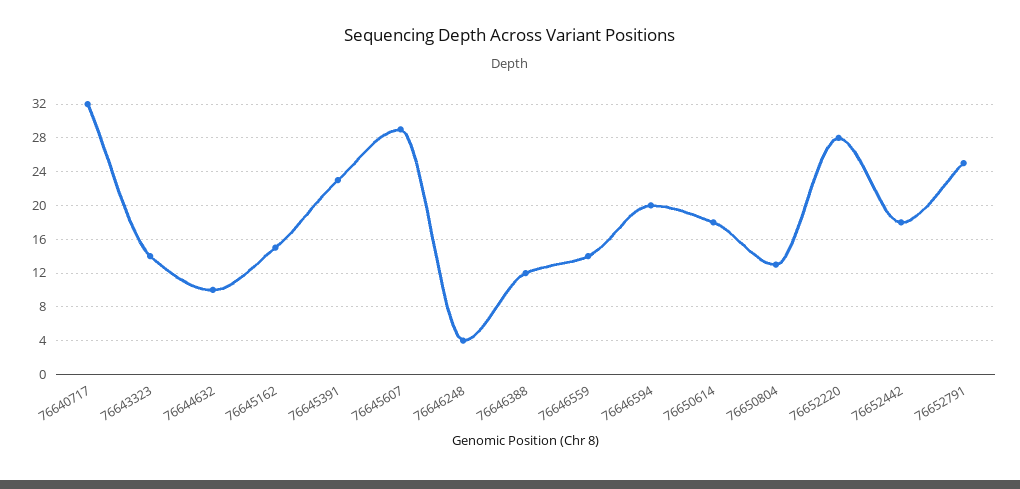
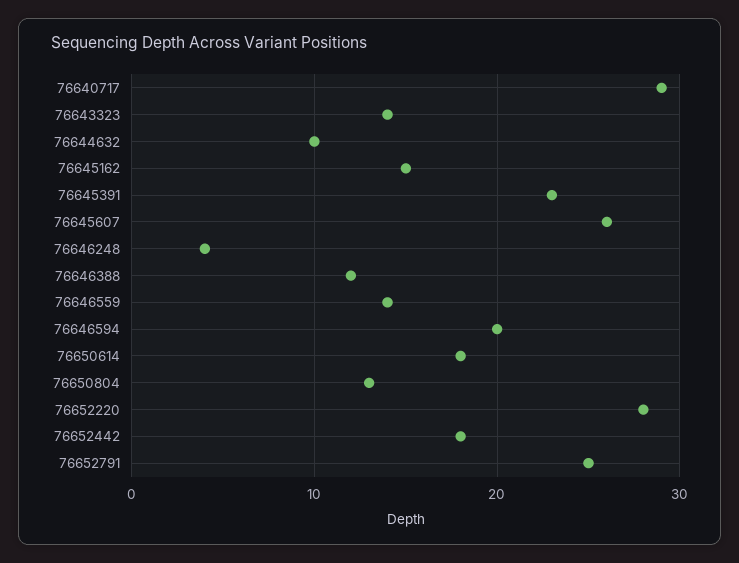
76640717: 32 -> 29
76645607: 29 -> 26

